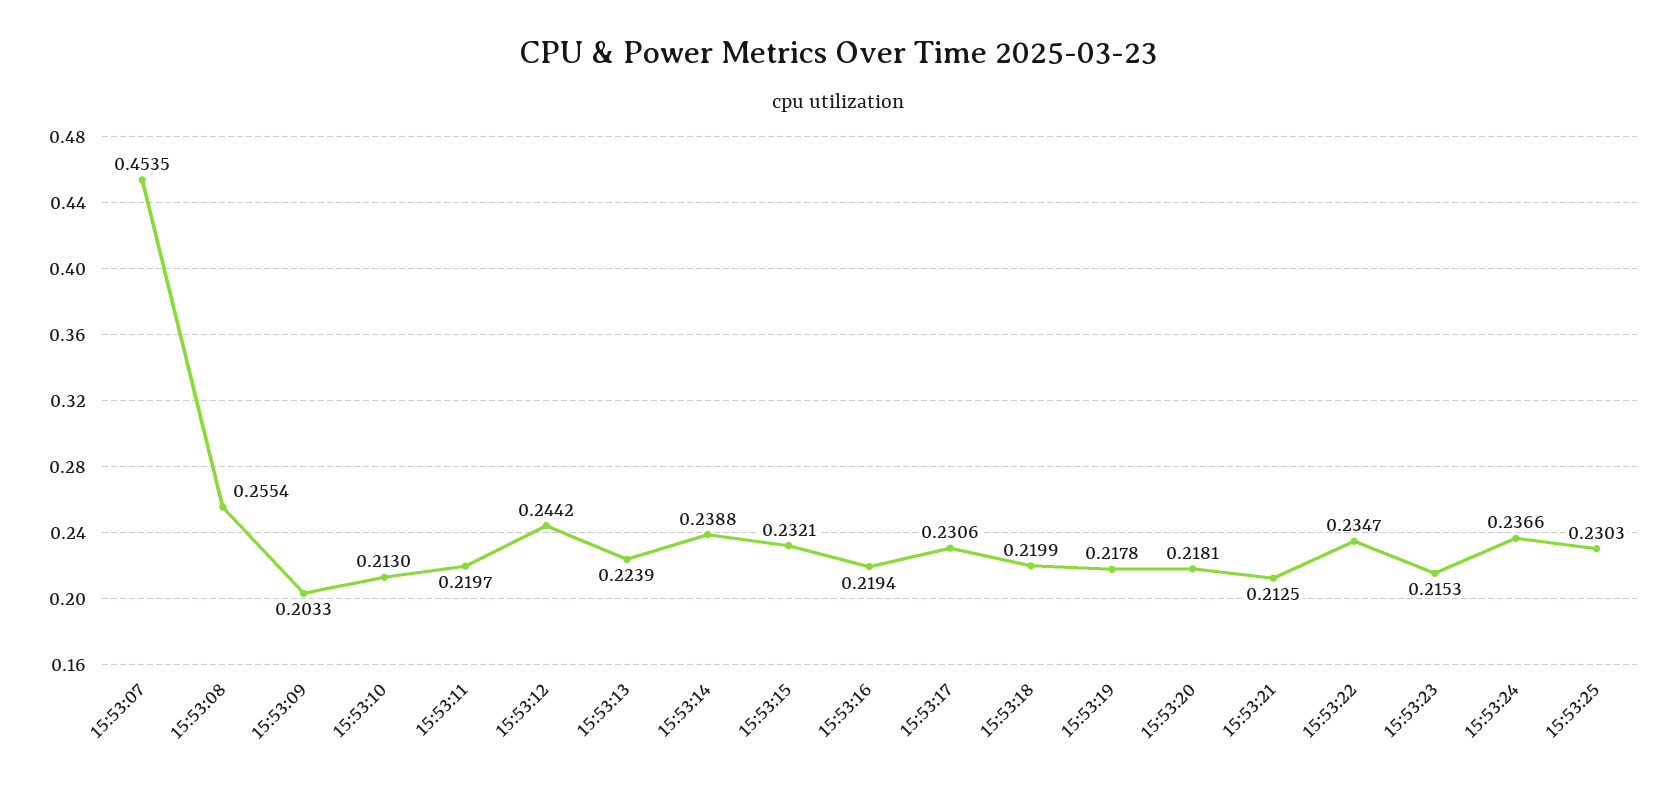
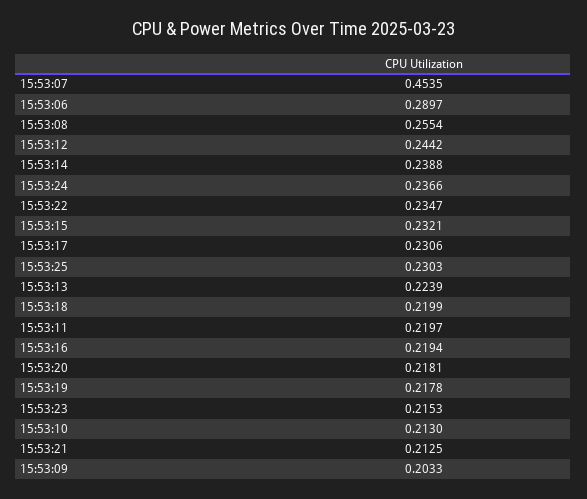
15:53:06: none -> 0.2897

